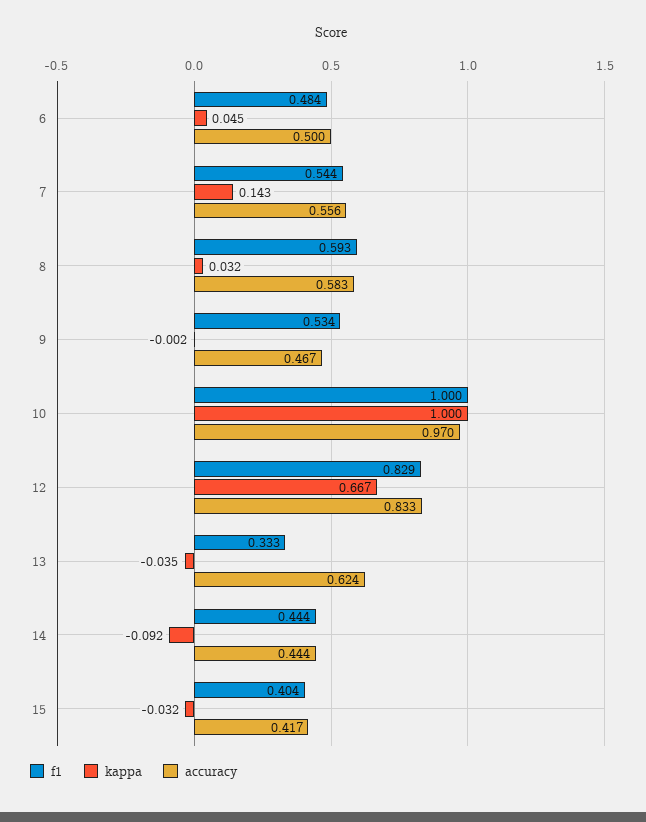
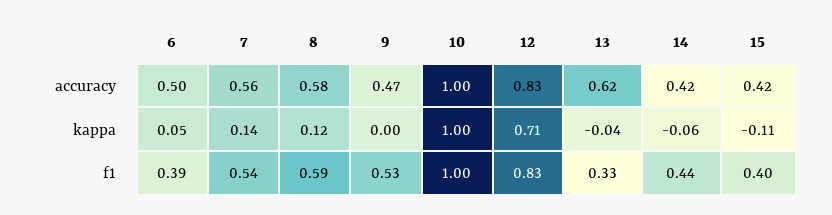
f1, 6: 0.484 -> 0.39
kappa, 8: 0.032 -> 0.12
accuracy, 10: 0.97 -> 1
kappa, 12: 0.667 -> 0.71
kappa, 14: -0.092 -> -0.06
accuracy, 14: 0.444 -> 0.42
kappa, 15: -0.032 -> -0.11

